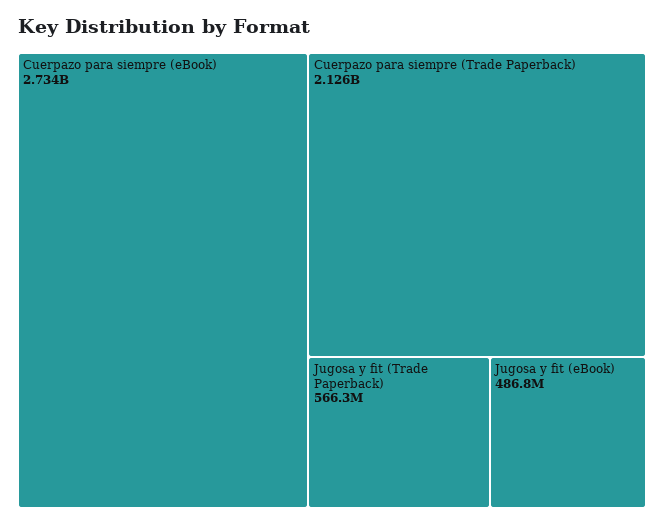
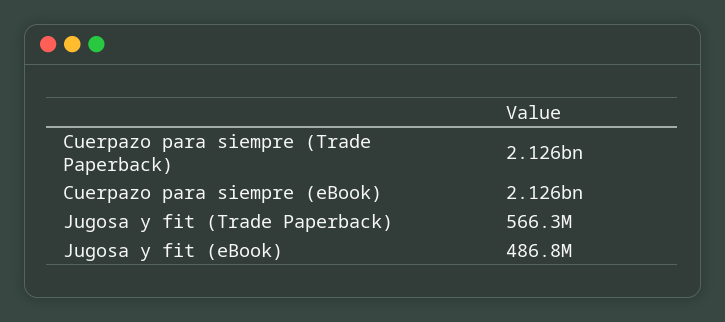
Cuerpazo para siempre (eBook): 2734000000 -> 2126000000

